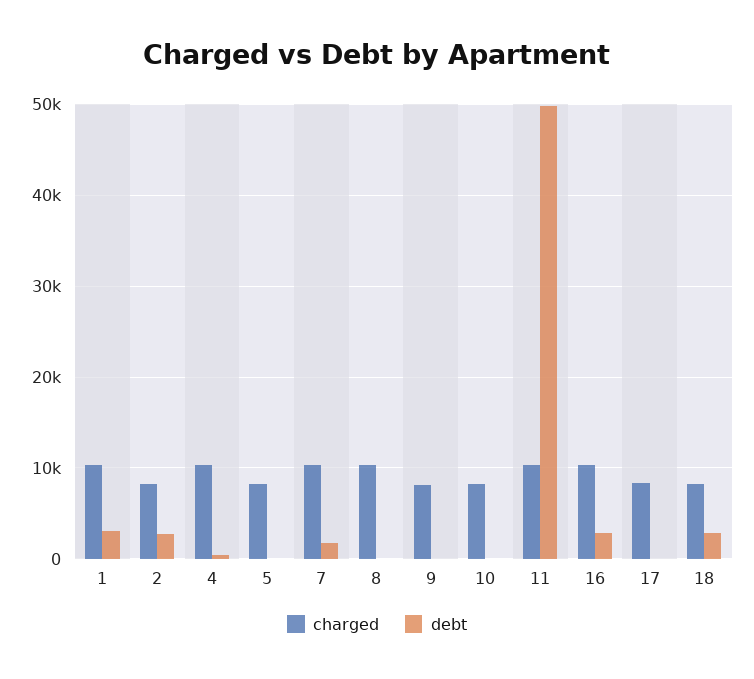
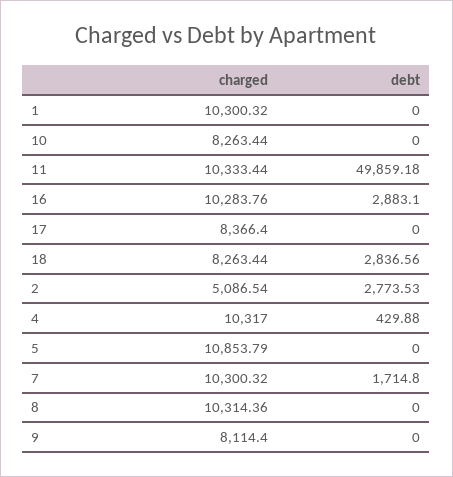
debt, 1: 3000 -> 0
charged, 2: 8000 -> 5086.54
charged, 5: 8000 -> 10853.79

